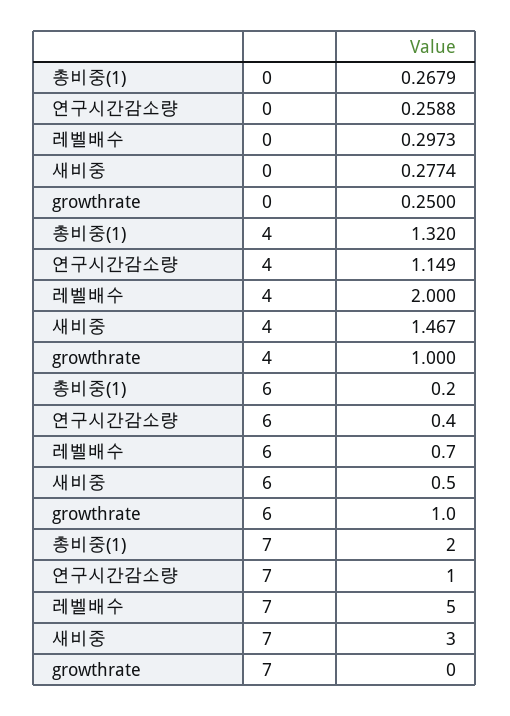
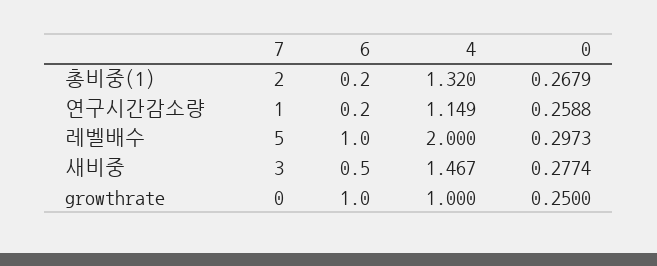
연구시간감소량, 6: 0.4 -> 0.2
레벨배수, 6: 0.7 -> 1

